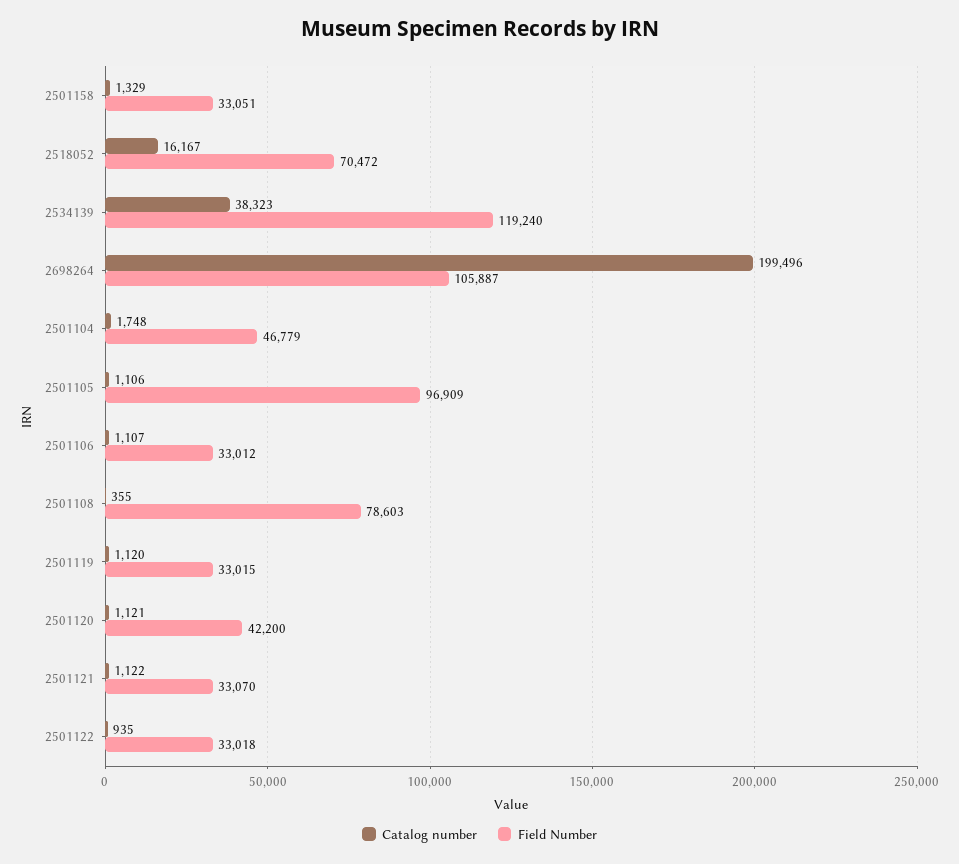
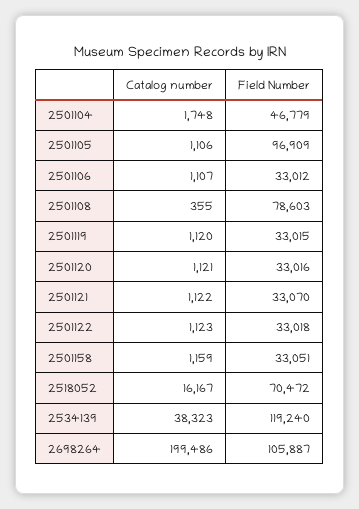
Catalog number, 2501158: 1329 -> 1159
Catalog number, 2698264: 199496 -> 199486
Field Number, 2501120: 42200 -> 33016
Catalog number, 2501122: 935 -> 1123

